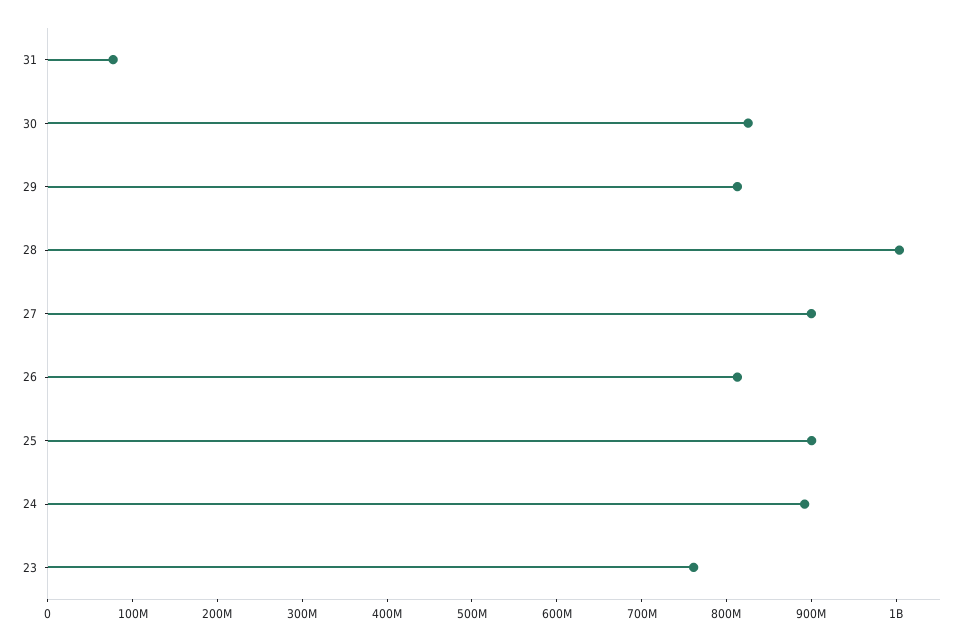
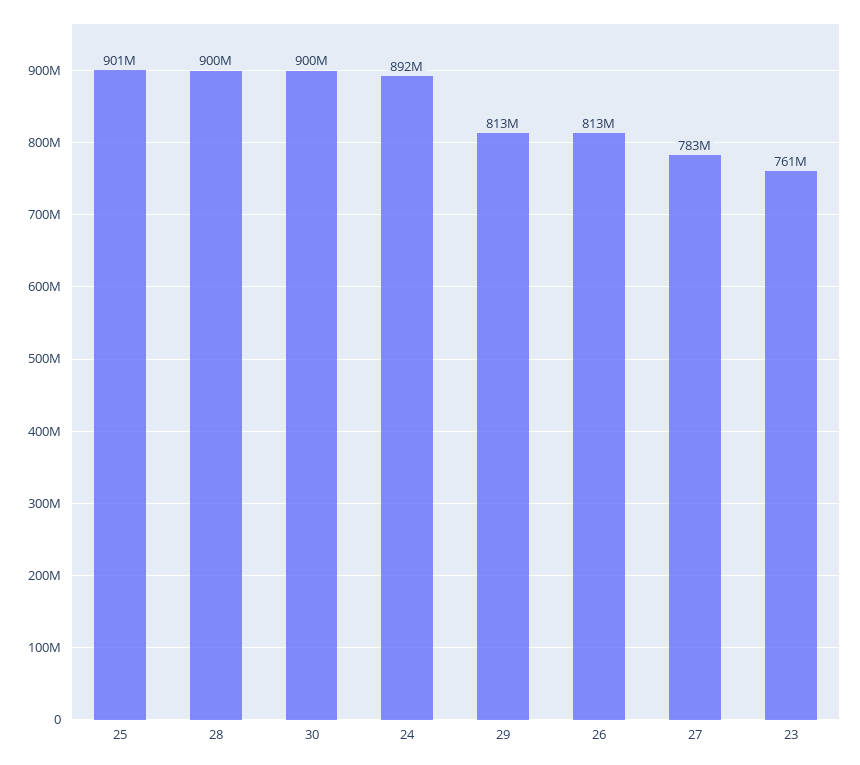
31: 80000000 -> none
30: 820000000 -> 900000000
28: 1000000000 -> 900000000
27: 900000000 -> 783000000

